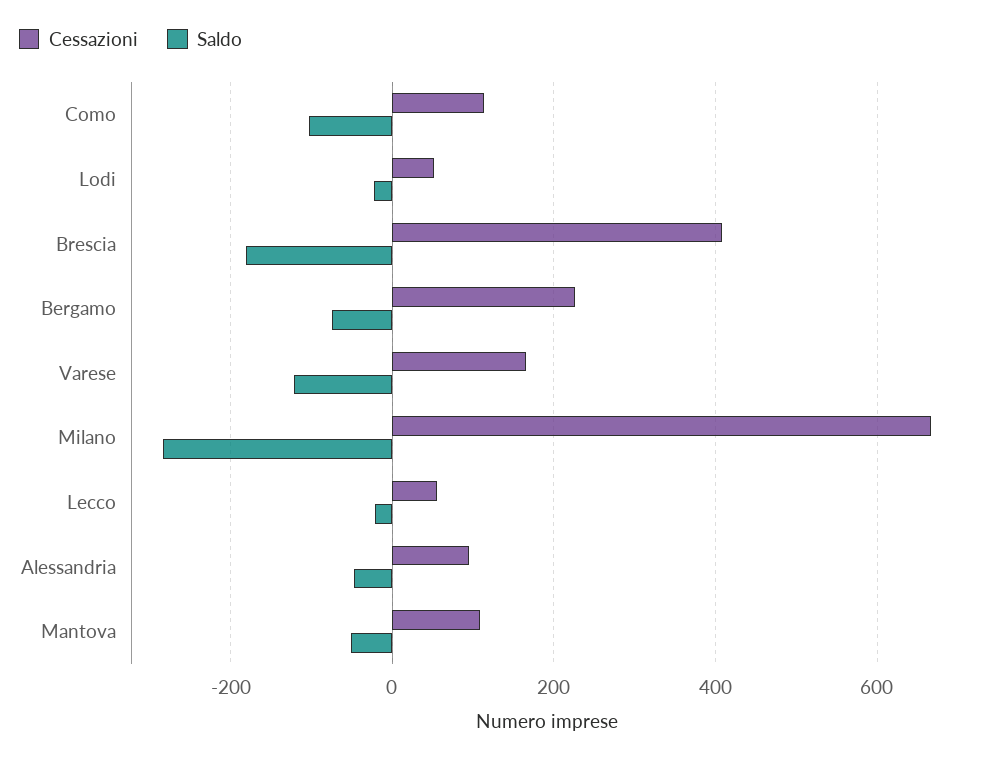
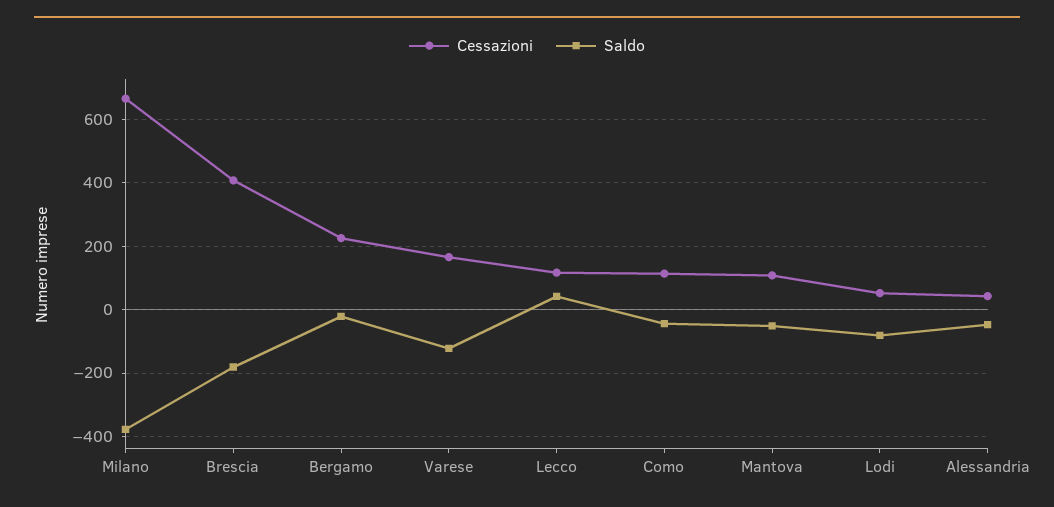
Saldo, Como: -100 -> -40
Saldo, Lodi: -20 -> -80
Saldo, Bergamo: -80 -> -20
Saldo, Milano: -280 -> -380
Cessazioni, Lecco: 60 -> 120
Saldo, Lecco: -20 -> 40
Cessazioni, Alessandria: 100 -> 40

